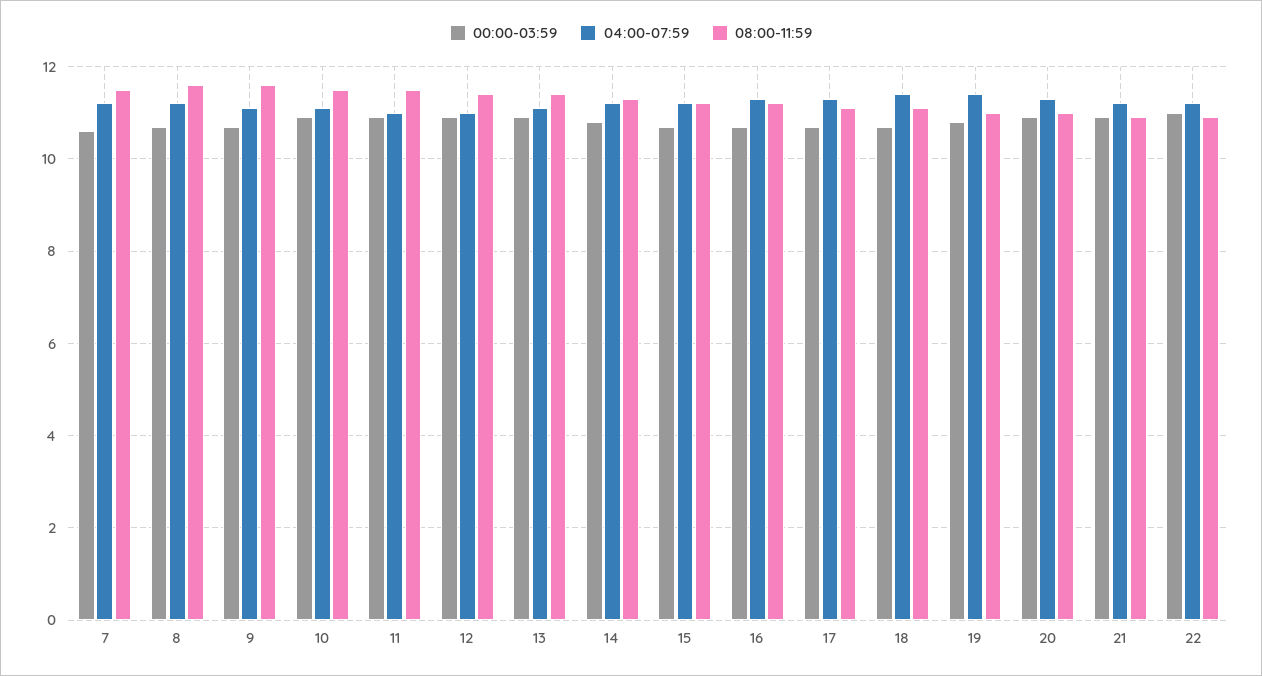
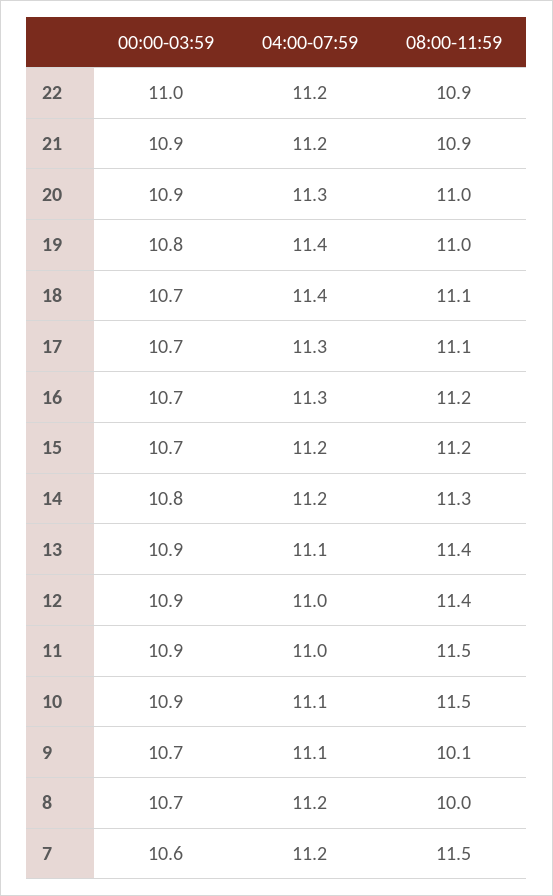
08:00-11:59, 8: 11.5 -> 10
08:00-11:59, 9: 11.5 -> 10.1

